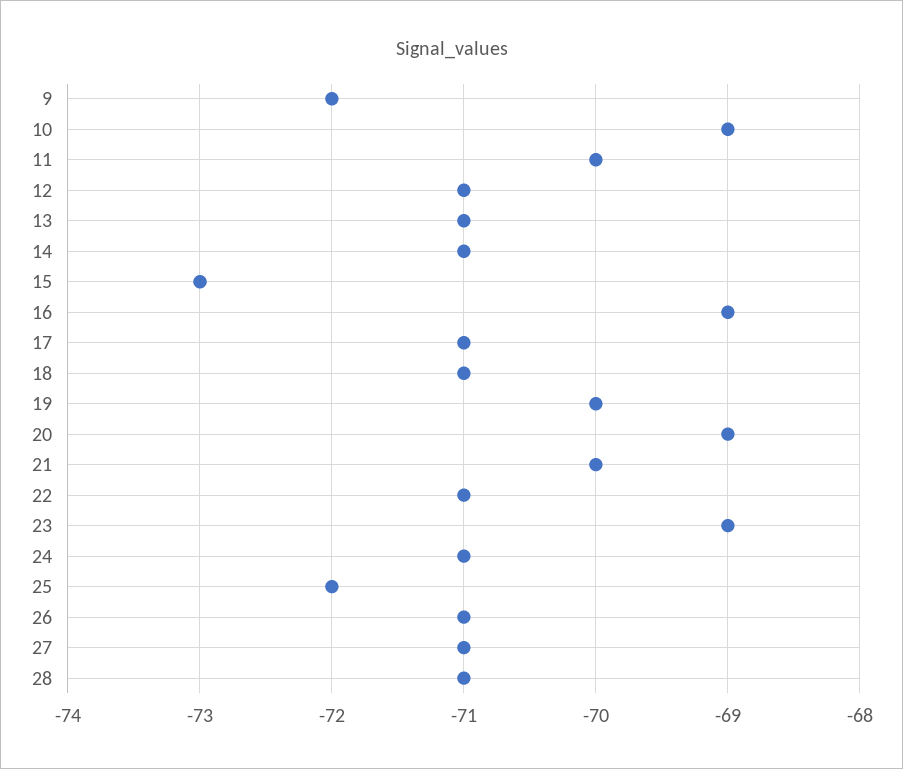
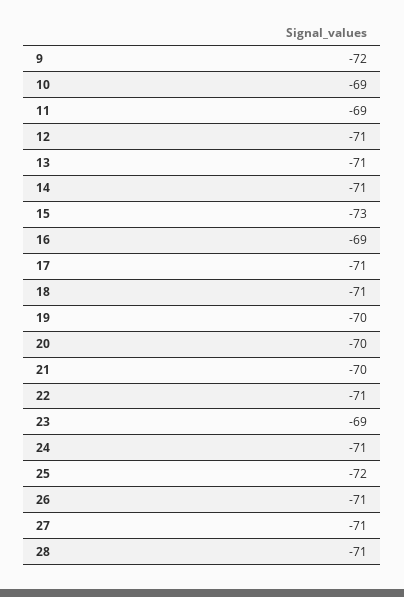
11: -70 -> -69
20: -69 -> -70

